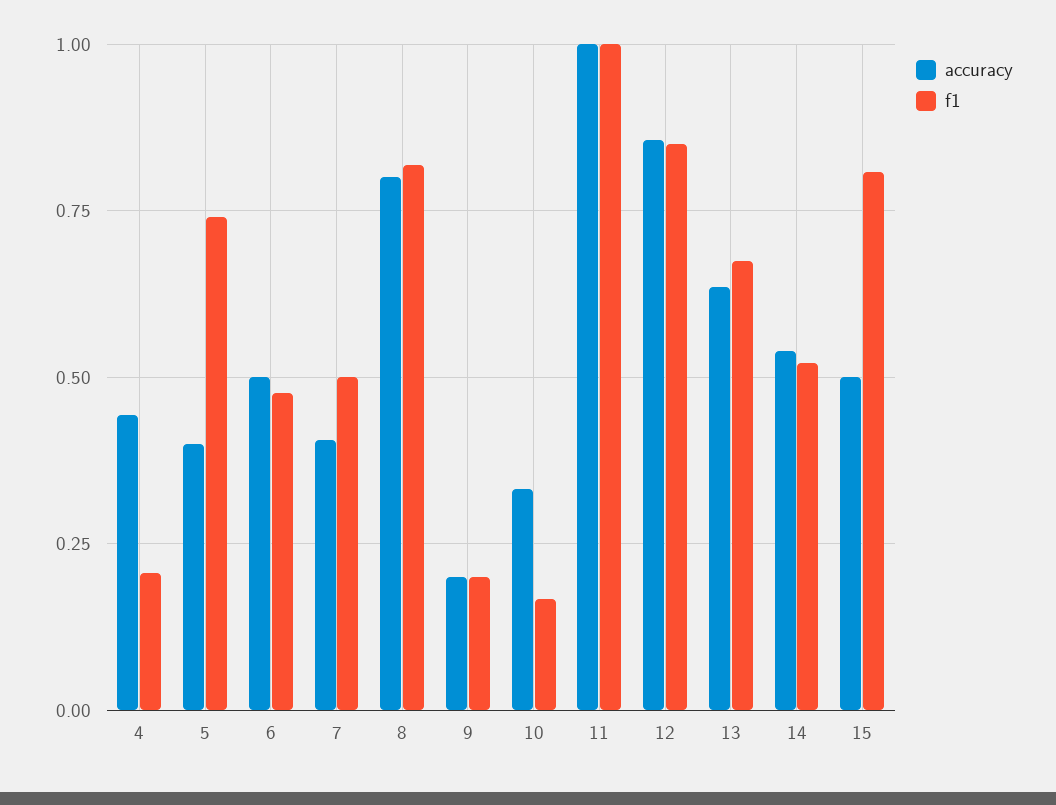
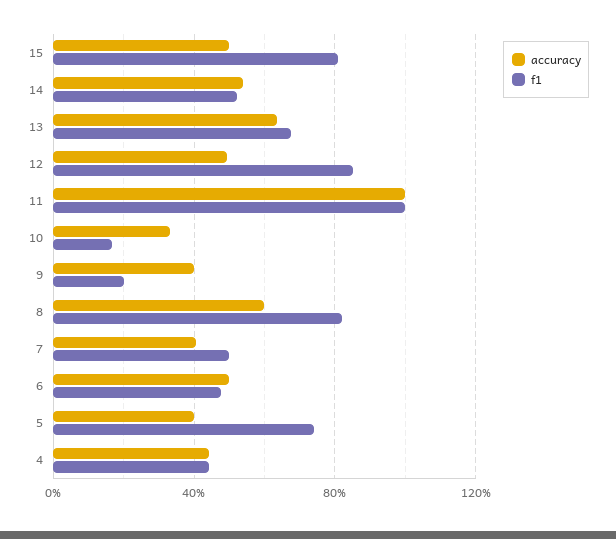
f1, 4: 0.2 -> 0.45
accuracy, 8: 0.8 -> 0.6
accuracy, 9: 0.2 -> 0.4
accuracy, 12: 0.85 -> 0.5

